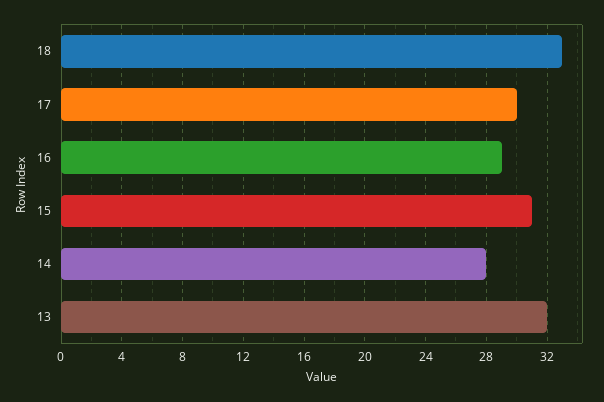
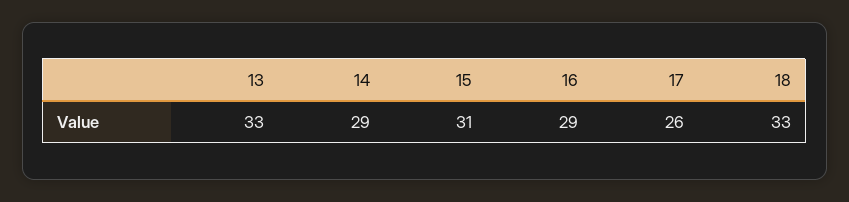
17: 30 -> 26
14: 28 -> 29
13: 32 -> 33

